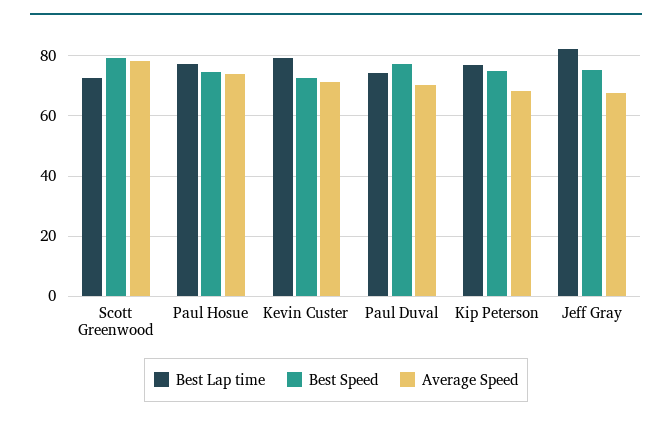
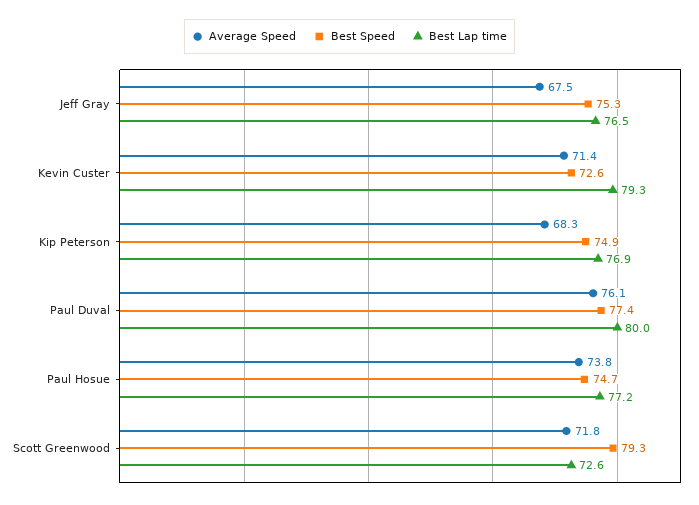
Average Speed, Scott Greenwood: 78 -> 71.8
Best Lap time, Paul Duval: 74 -> 80
Average Speed, Paul Duval: 70 -> 76.1
Best Lap time, Jeff Gray: 82 -> 76.5

